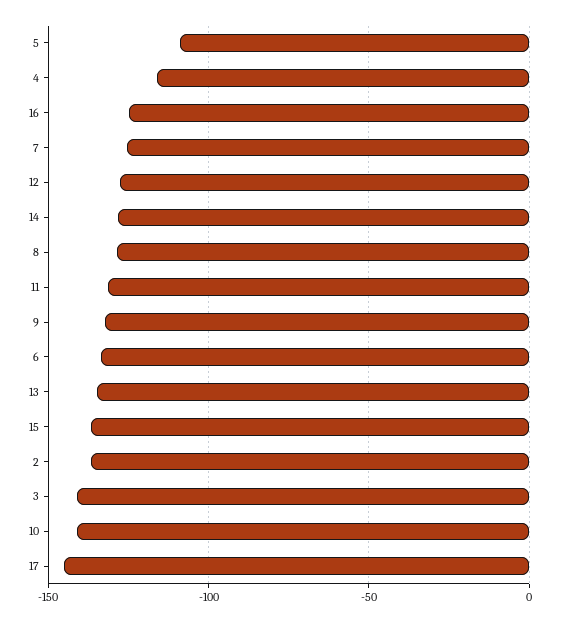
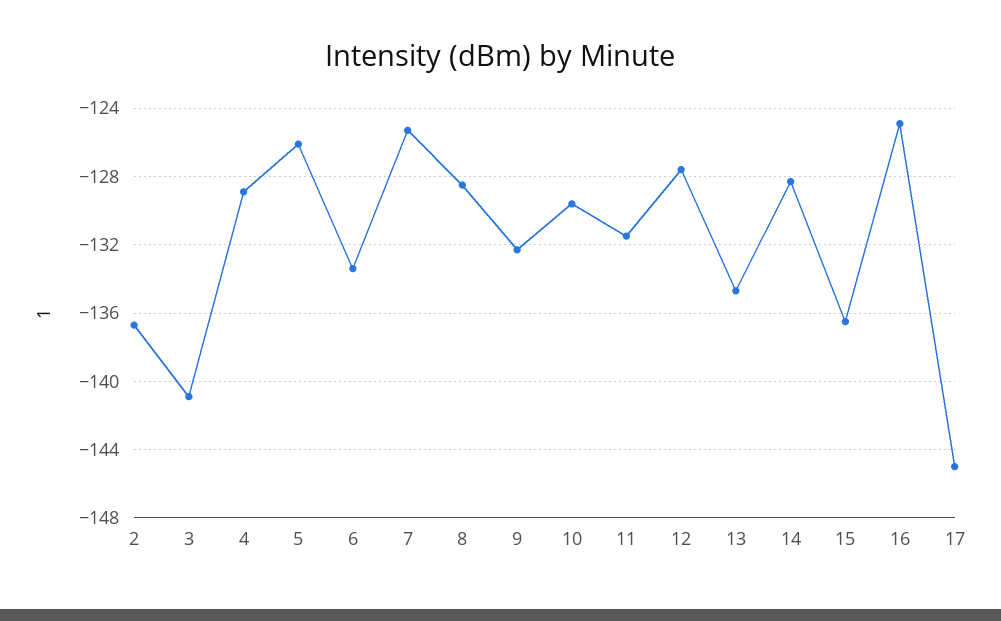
5: -110 -> -126
4: -115 -> -129
10: -140 -> -129.5

